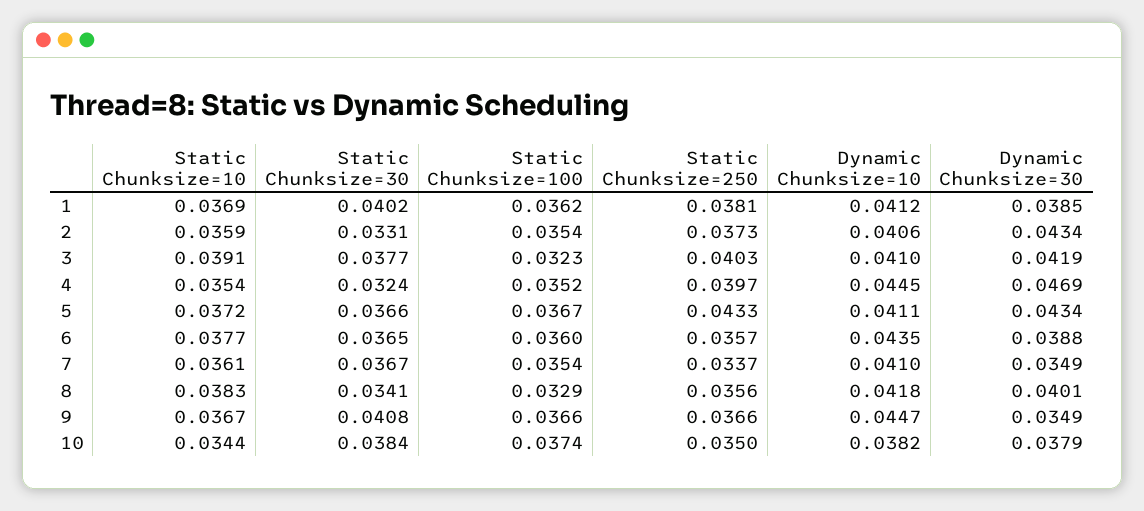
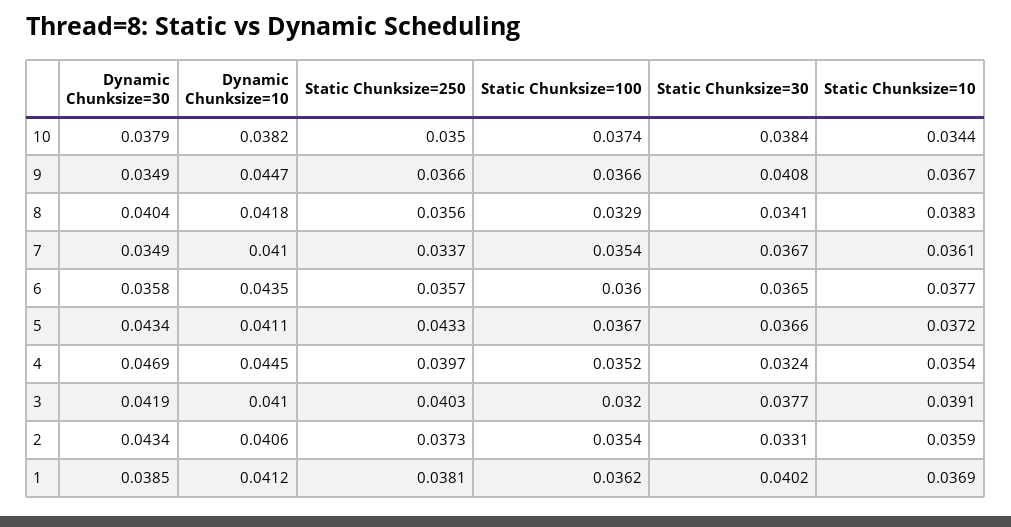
Static Chunksize=100, 3: 0.0323 -> 0.032
Dynamic Chunksize=30, 6: 0.0388 -> 0.0358
Dynamic Chunksize=30, 8: 0.0401 -> 0.0404

